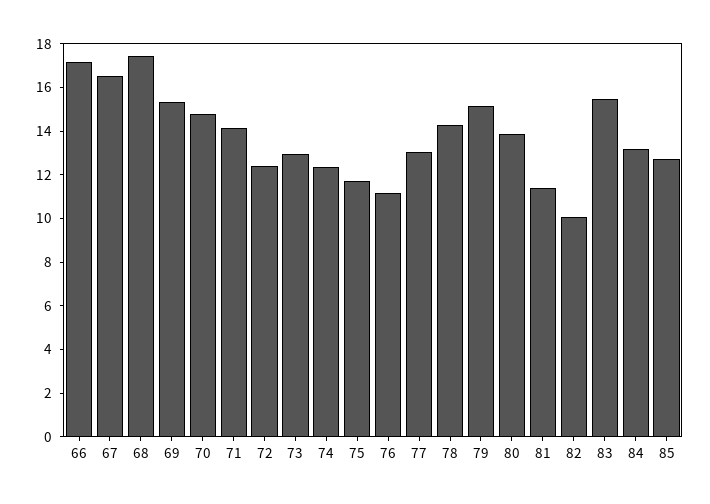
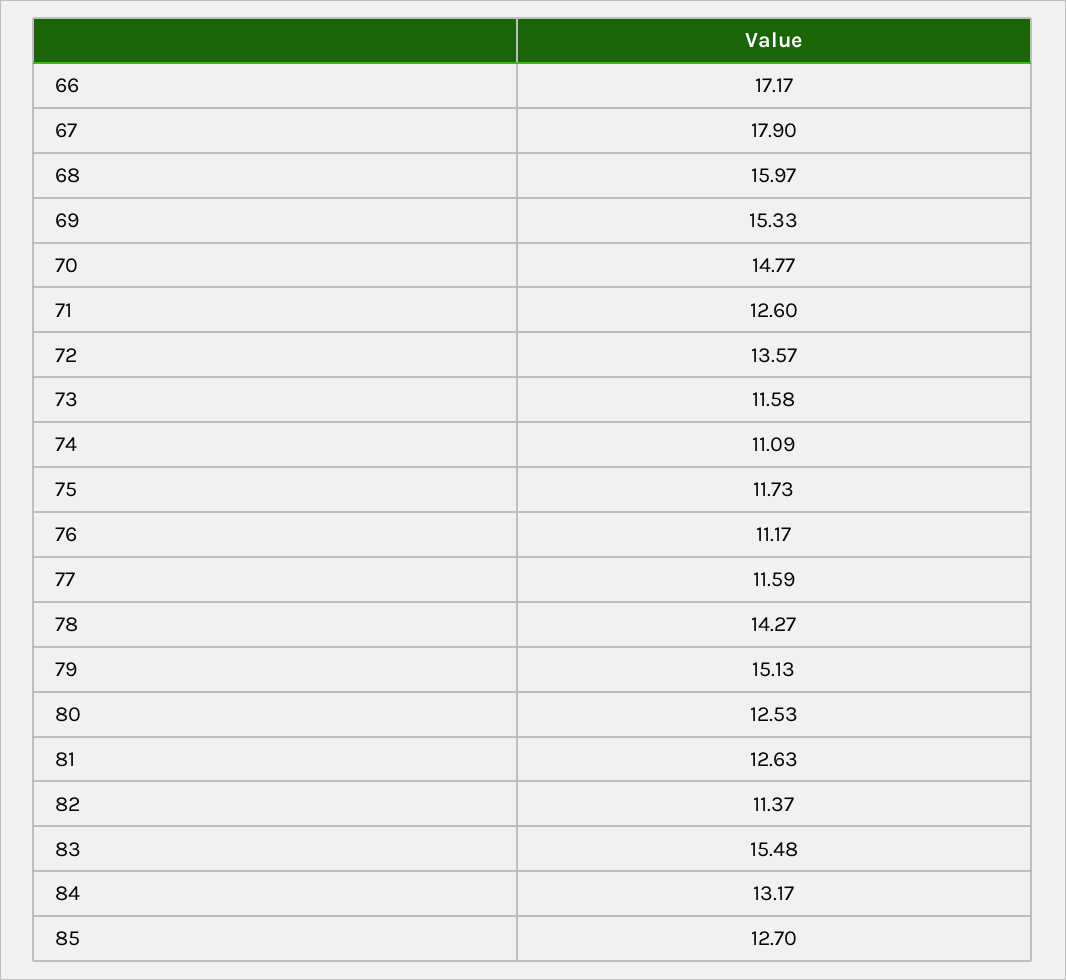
67: 16.5 -> 17.9
68: 17.5 -> 15.97
71: 14 -> 12.6
72: 12.5 -> 13.57
73: 13 -> 11.58
74: 12.5 -> 11.09
77: 13 -> 11.59
80: 14 -> 12.53
81: 11.5 -> 12.63
82: 10 -> 11.37

